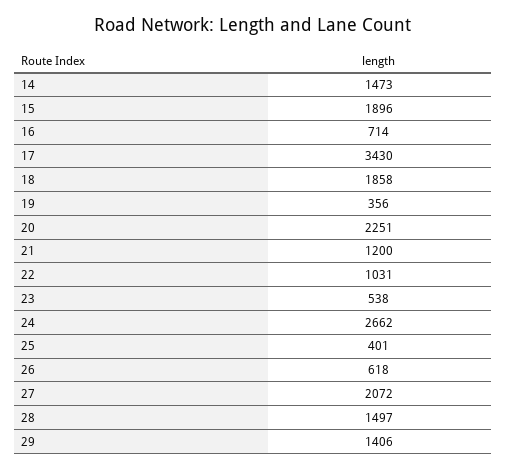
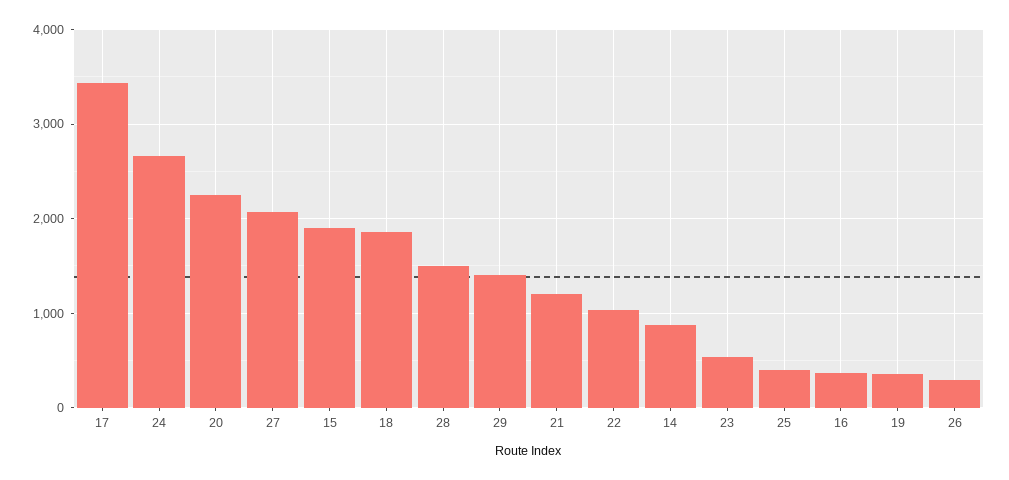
14: 1473 -> 900
16: 714 -> 400
26: 618 -> 300

